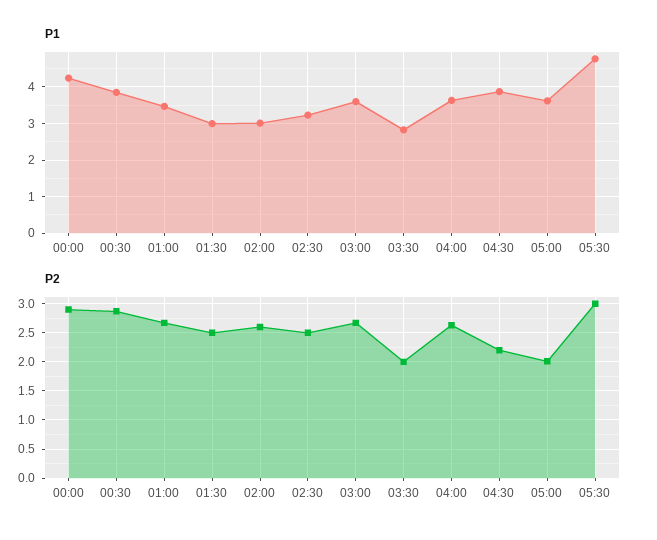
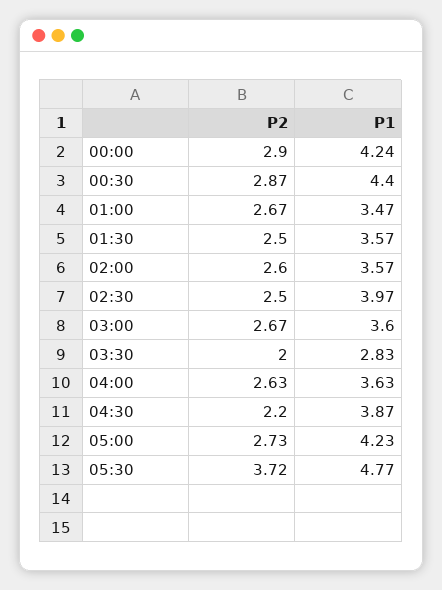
P1, 00:30: 3.8 -> 4.4
P1, 01:30: 3 -> 3.57
P1, 02:00: 3 -> 3.57
P1, 02:30: 3.2 -> 3.97
P1, 05:00: 3.6 -> 4.23
P2, 05:00: 2 -> 2.73
P2, 05:30: 3 -> 3.72

